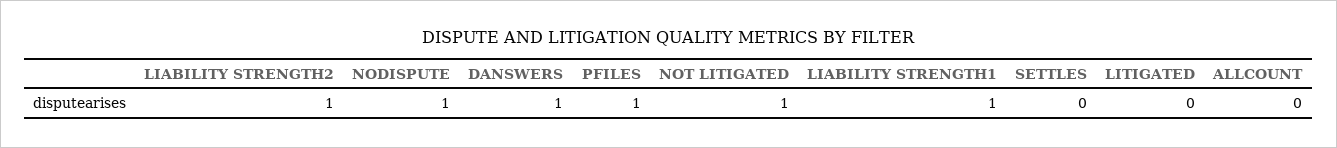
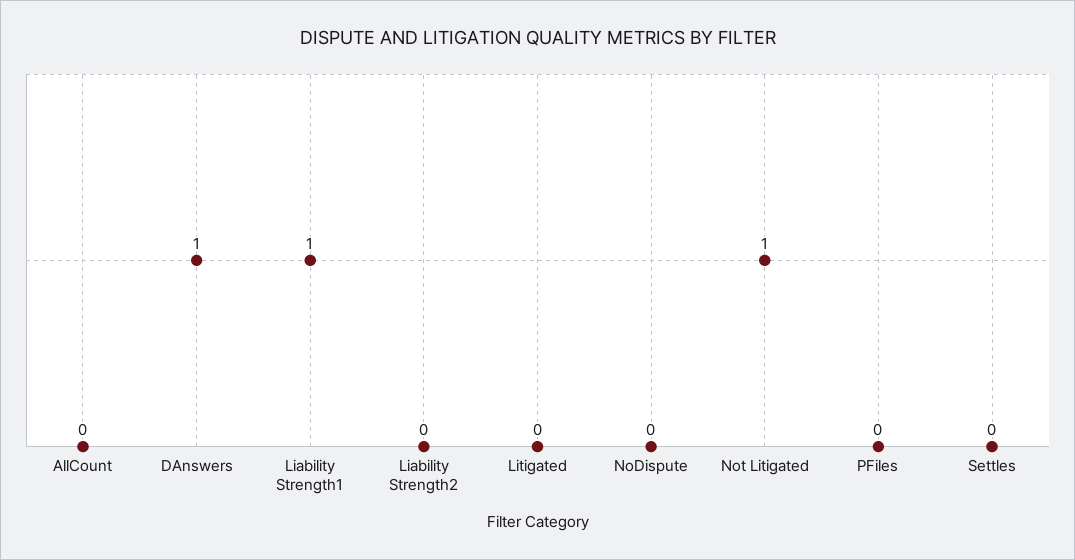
LIABILITY STRENGTH2: 1 -> 0
NODISPUTE: 1 -> 0
PFILES: 1 -> 0

